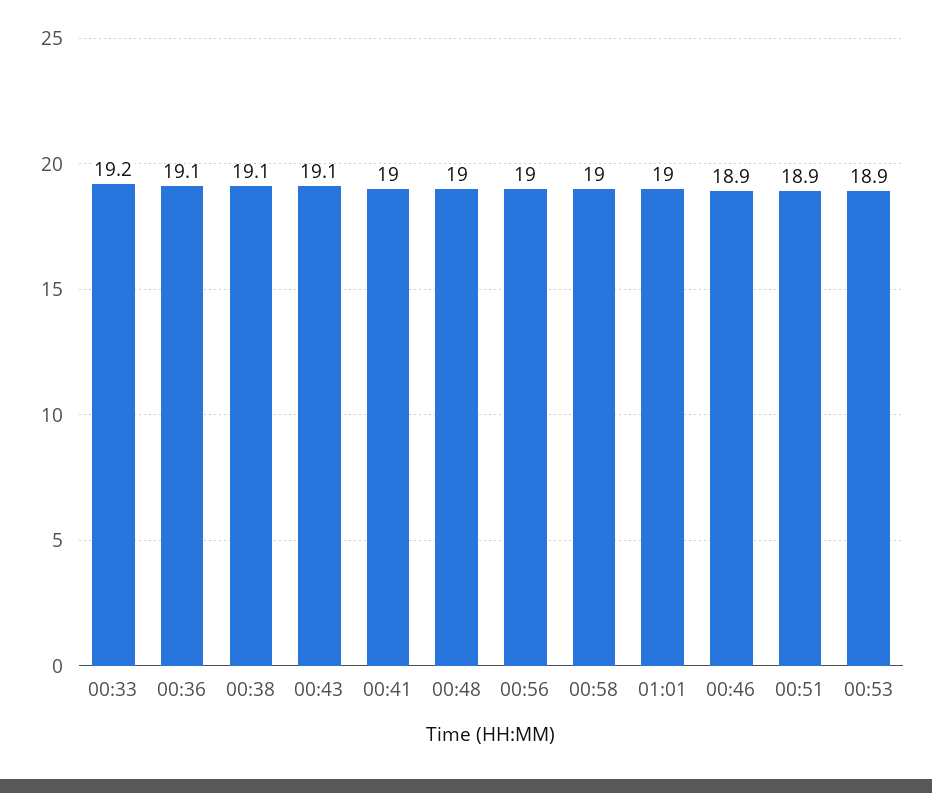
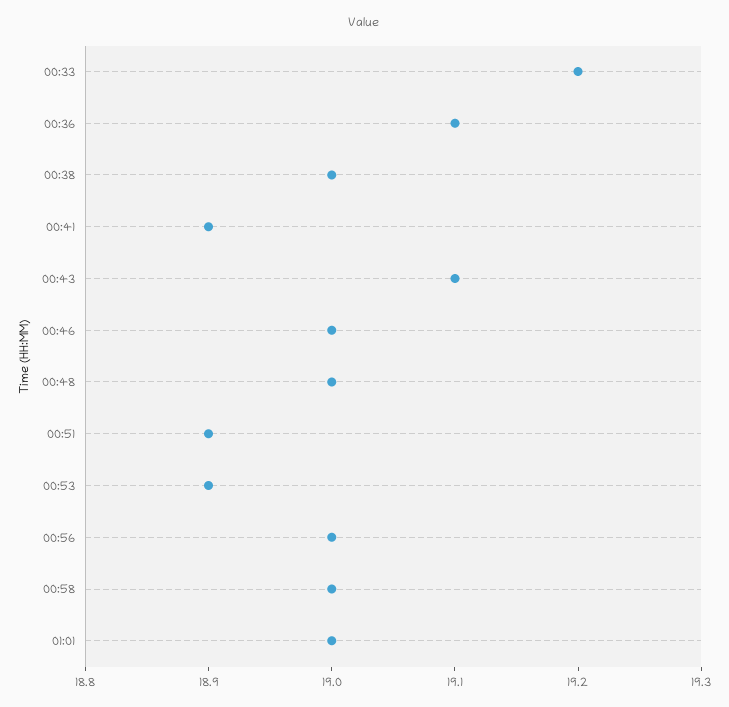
00:38: 19.1 -> 19
00:41: 19 -> 18.9
00:46: 18.9 -> 19

